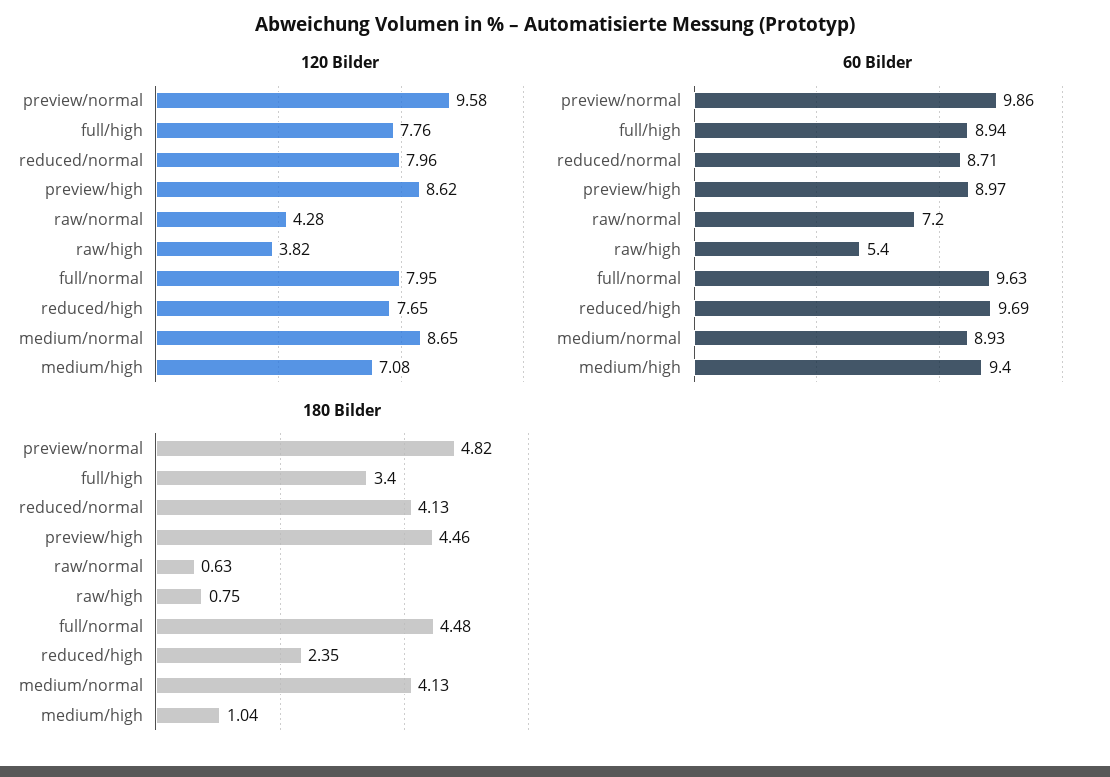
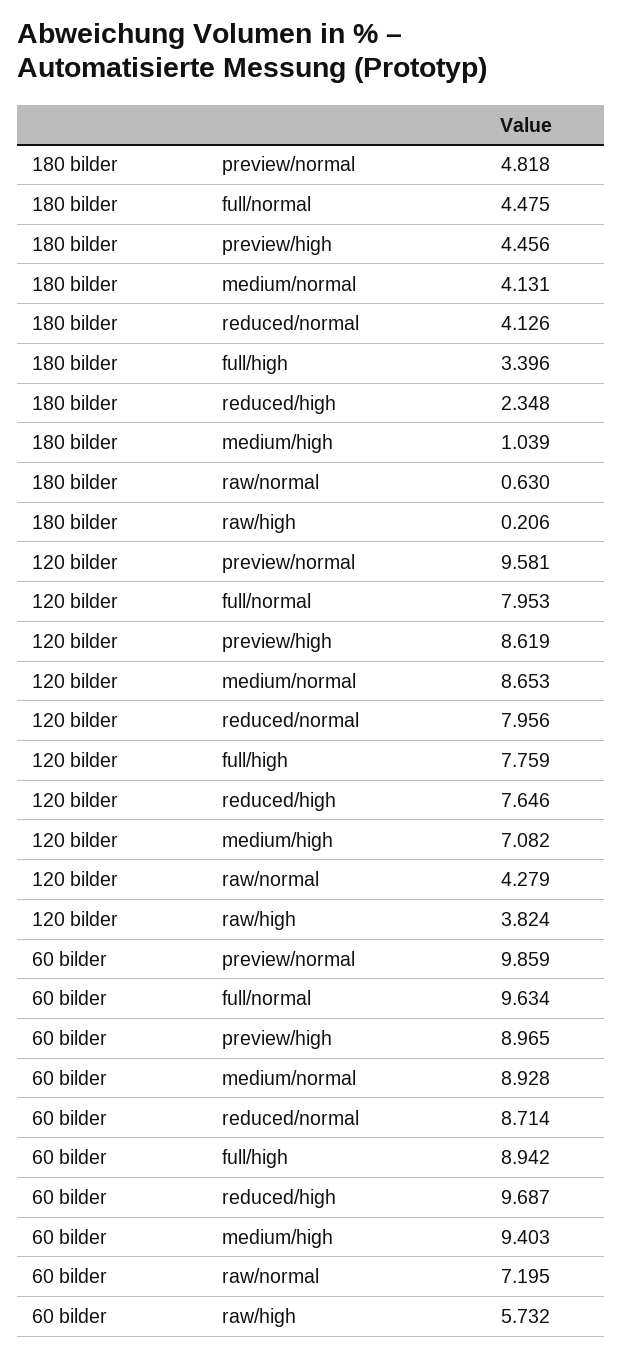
60 Bilder, raw/high: 5.4 -> 5.732
180 Bilder, raw/high: 0.75 -> 0.206

